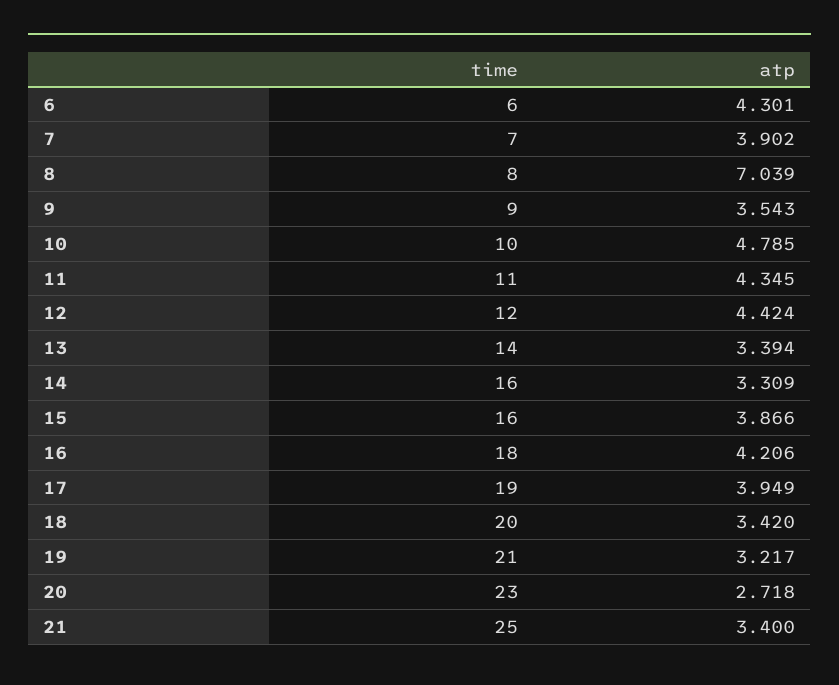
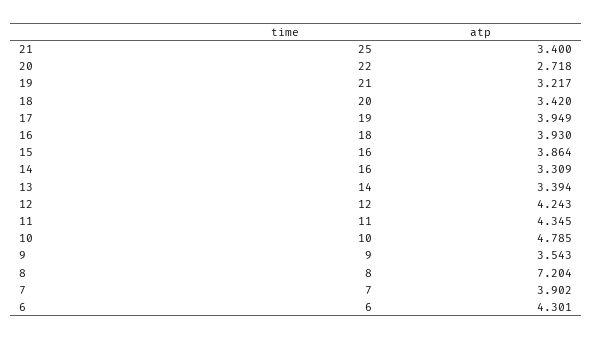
atp, 8: 7.039 -> 7.204
atp, 12: 4.424 -> 4.243
atp, 15: 3.866 -> 3.864
atp, 16: 4.206 -> 3.93
time, 20: 23 -> 22

